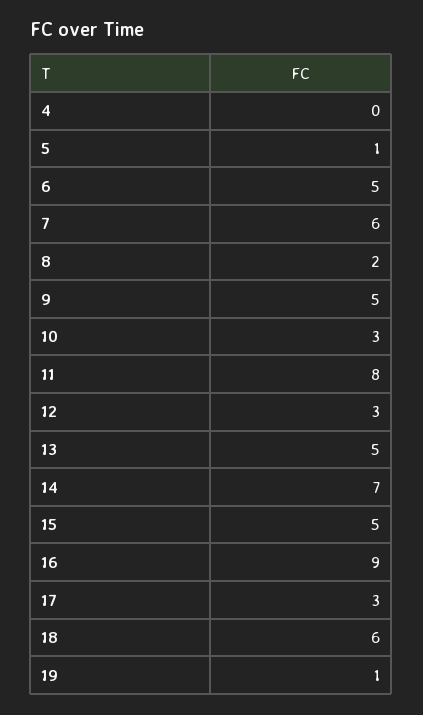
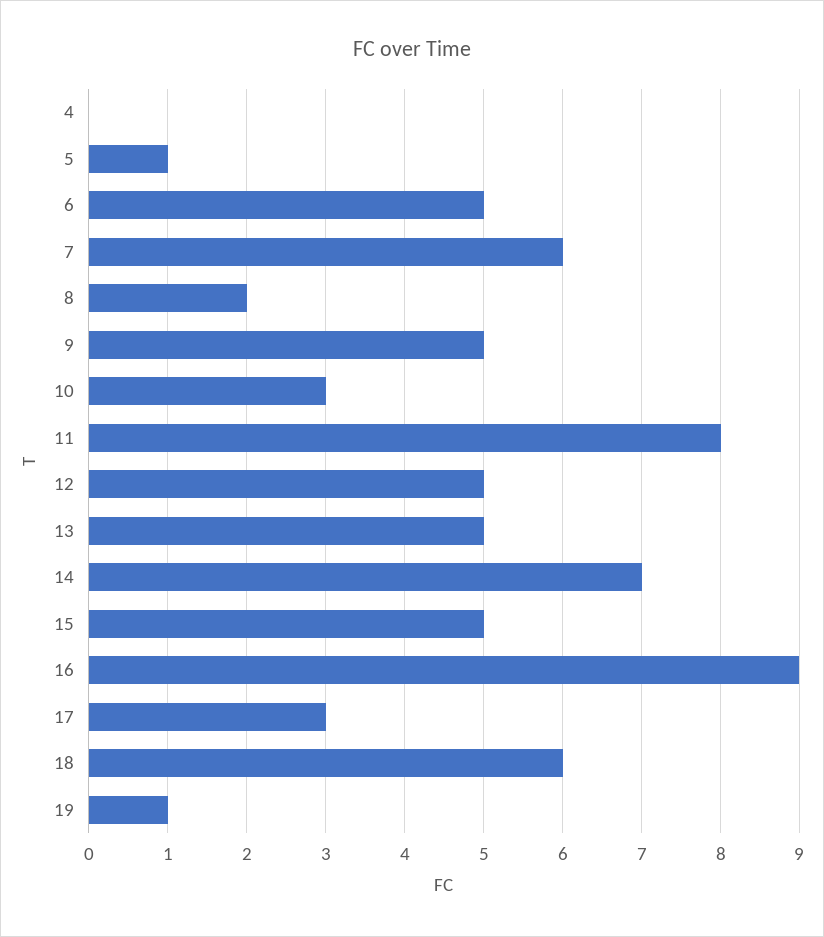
12: 3 -> 5

